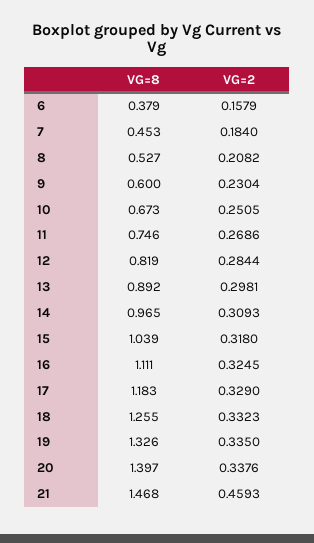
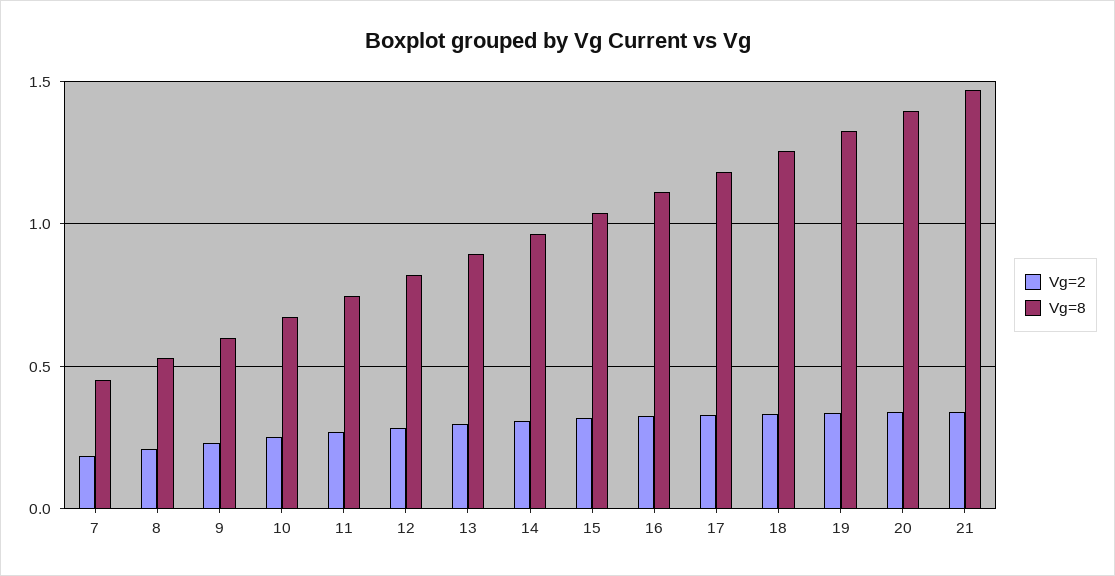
VG=8, 6: 0.379 -> none
VG=2, 6: 0.1579 -> none
VG=2, 21: 0.4593 -> 0.35

